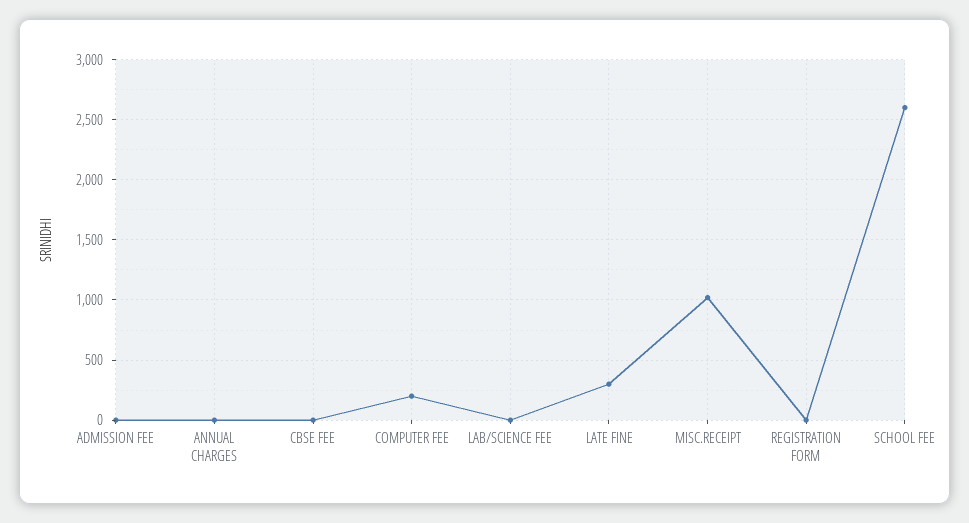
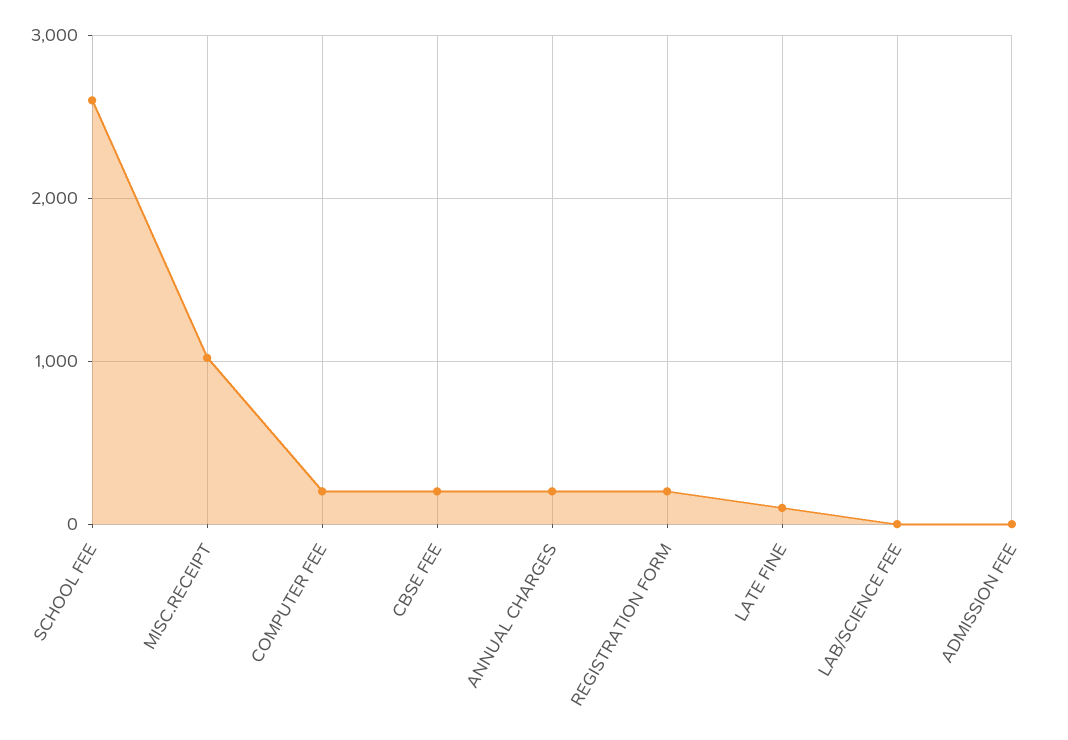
ANNUAL CHARGES: 0 -> 200
CBSE FEE: 0 -> 200
LATE FINE: 300 -> 100
REGISTRATION FORM: 0 -> 200

